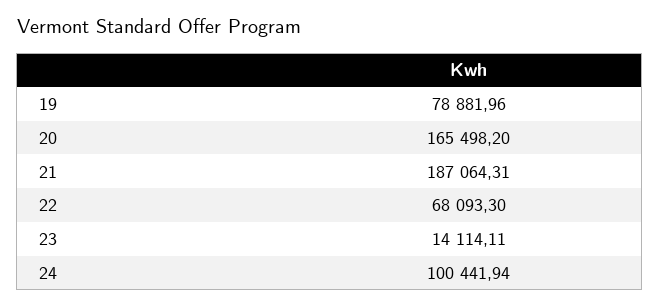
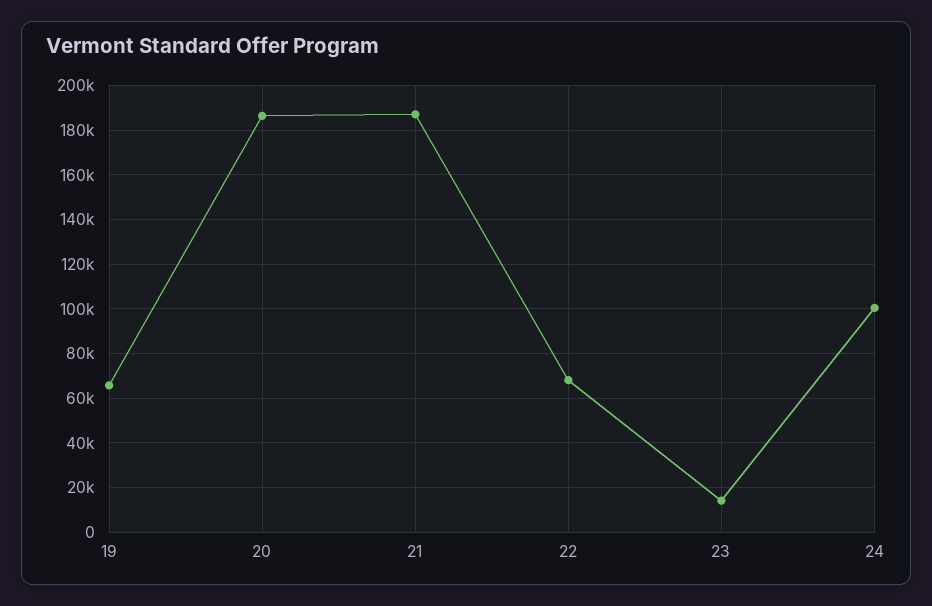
19: 78881.96 -> 65000
20: 165498.2 -> 185000

